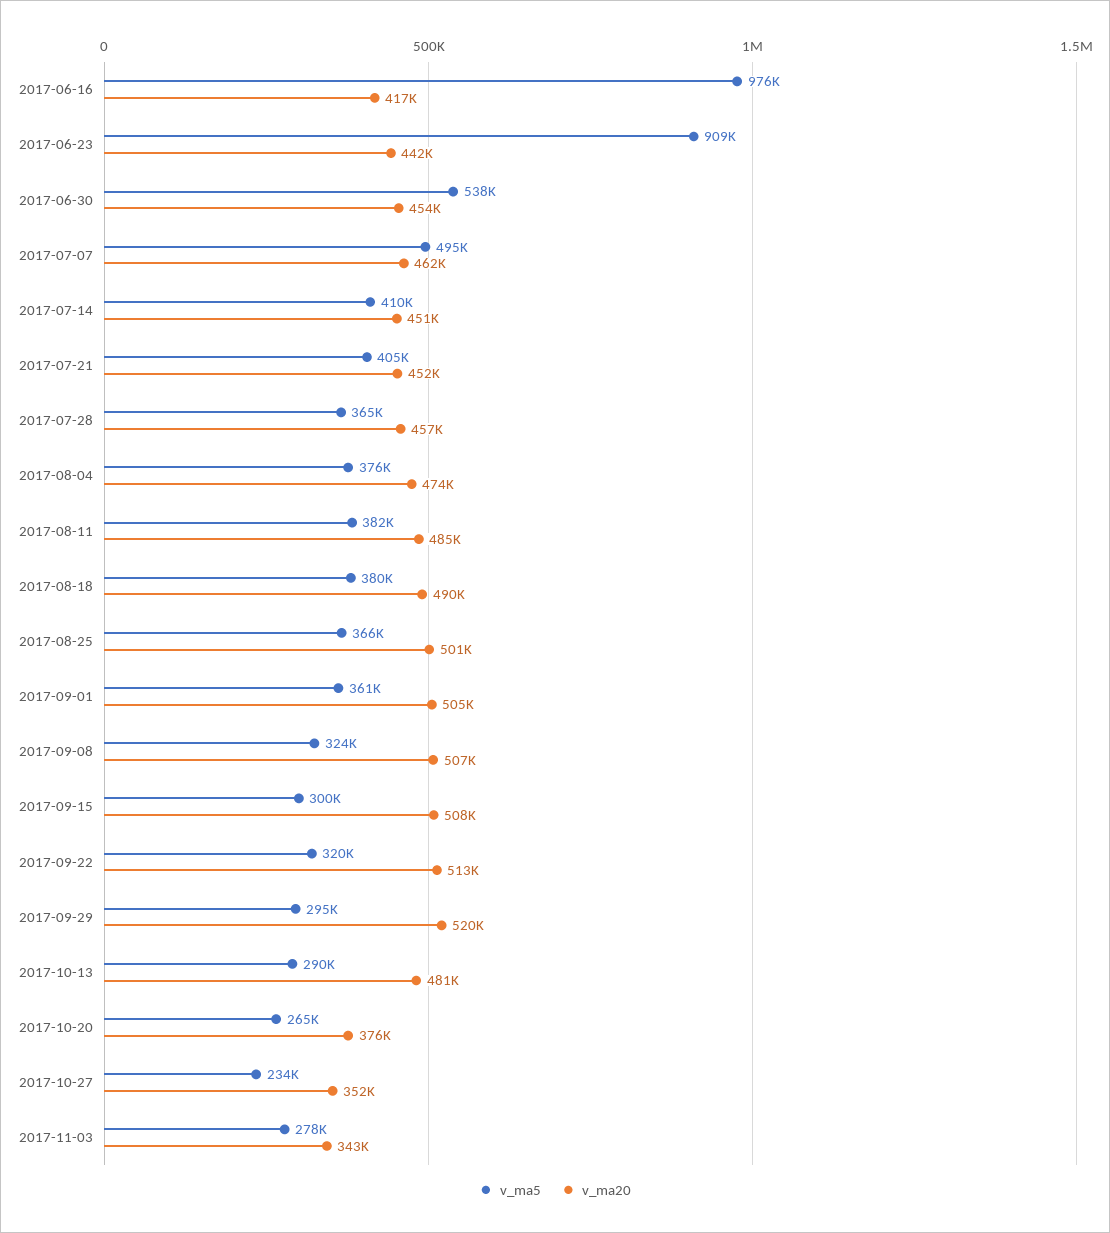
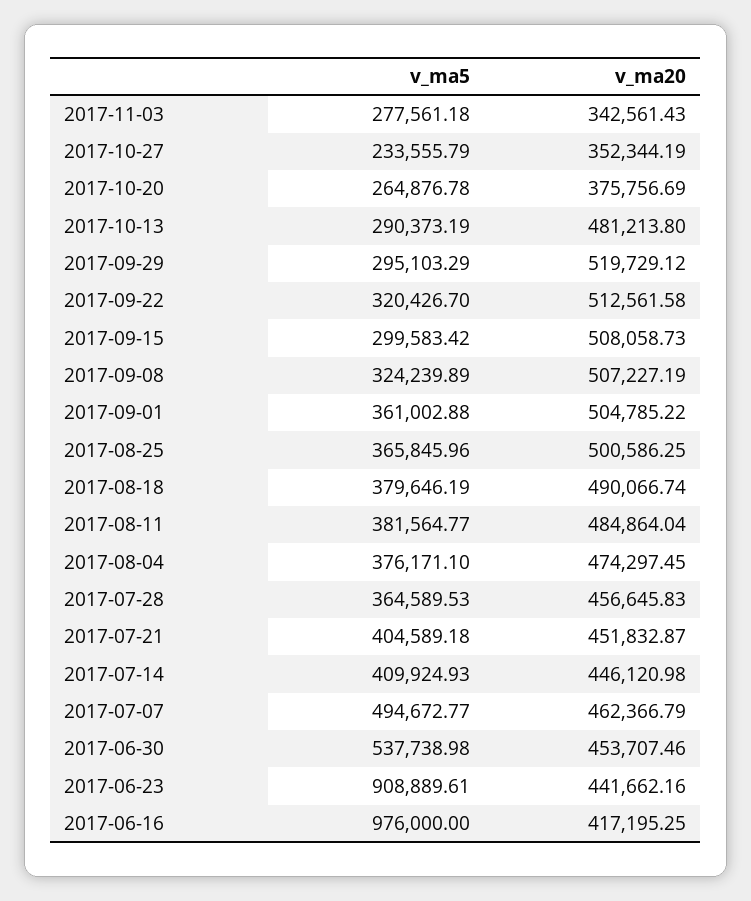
v_ma20, 2017-07-14: 451000 -> 446120.98

